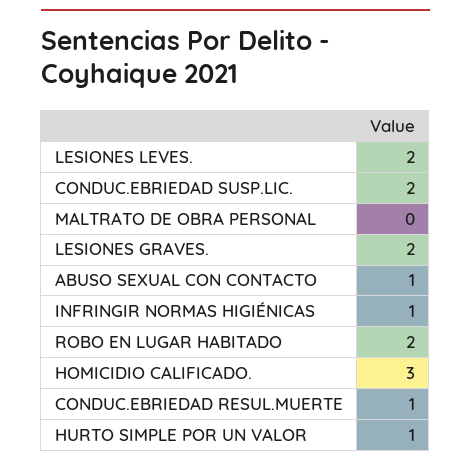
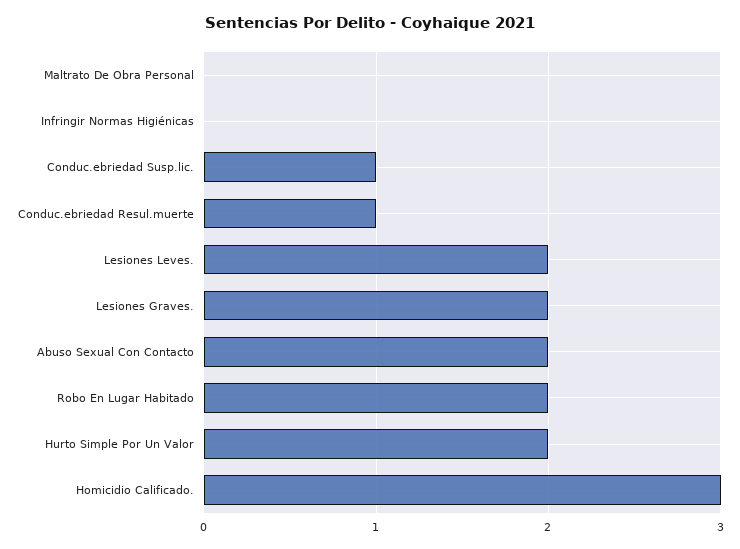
CONDUC.EBRIEDAD SUSP.LIC.: 2 -> 1
ABUSO SEXUAL CON CONTACTO: 1 -> 2
INFRINGIR NORMAS HIGIÉNICAS: 1 -> 0
HURTO SIMPLE POR UN VALOR: 1 -> 2

